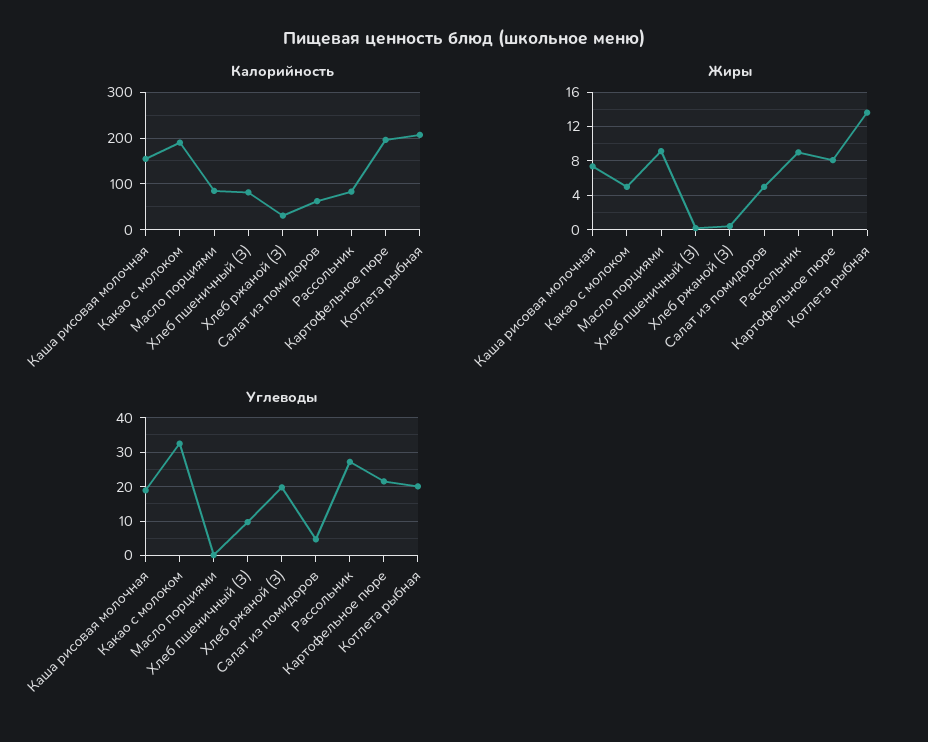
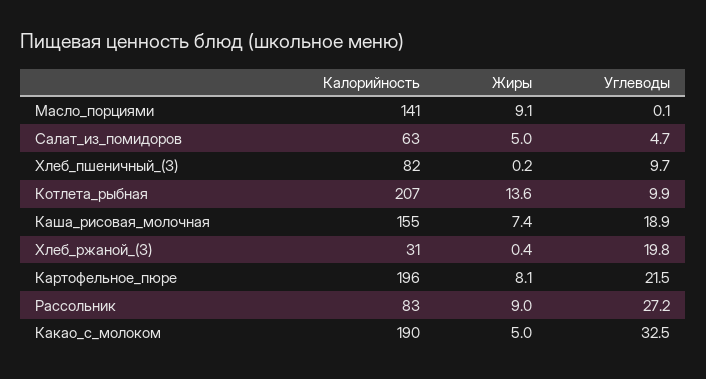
Калорийность, Масло порциями: 80 -> 141
Углеводы, Котлета рыбная: 20 -> 9.9

